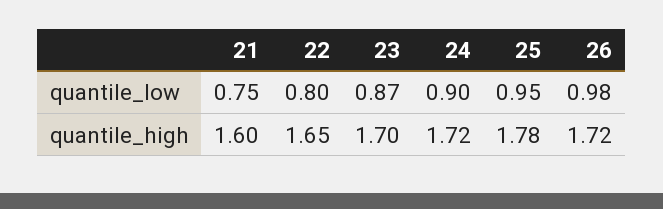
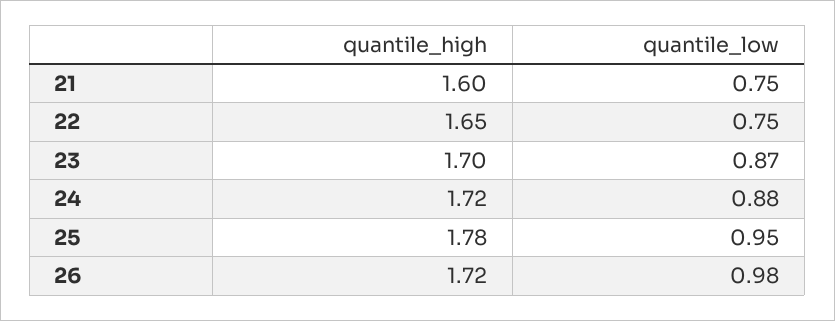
22, quantile_low: 0.8 -> 0.75
24, quantile_low: 0.9 -> 0.88

